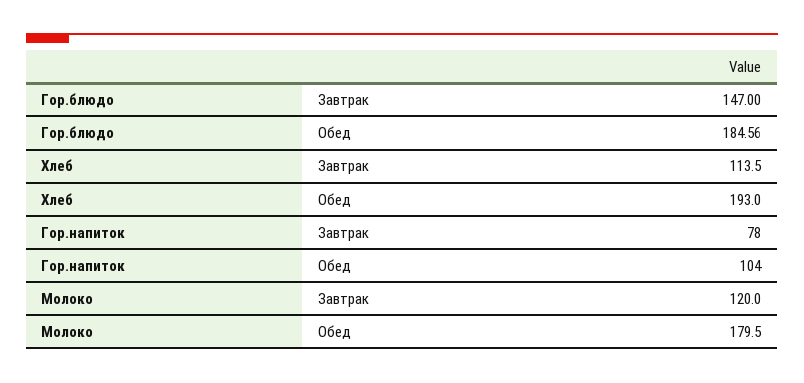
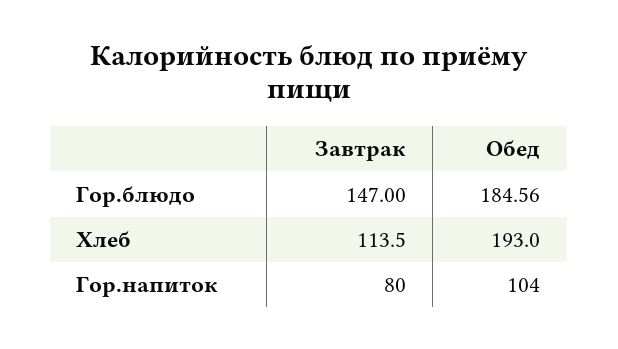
Гор.напиток, Завтрак: 78 -> 80
Молоко, Завтрак: 120 -> none
Молоко, Обед: 179.5 -> none

